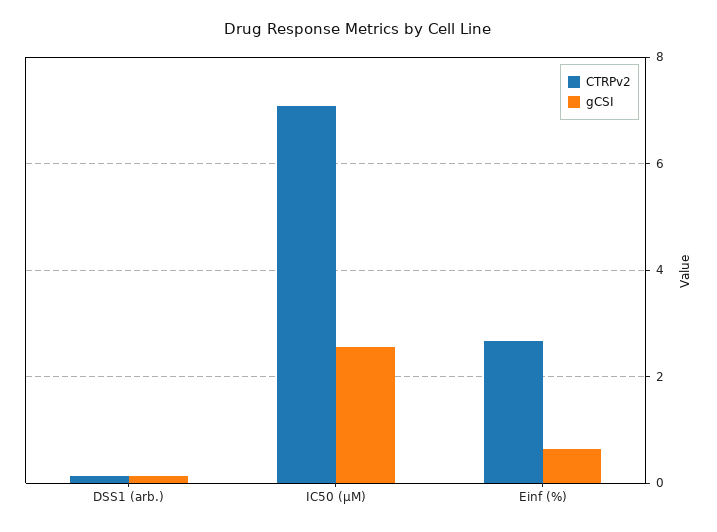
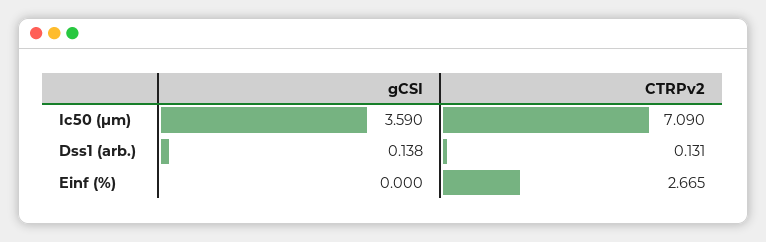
gCSI, IC50 (µM): 2.6 -> 3.59
gCSI, Einf (%): 0.6 -> 0

